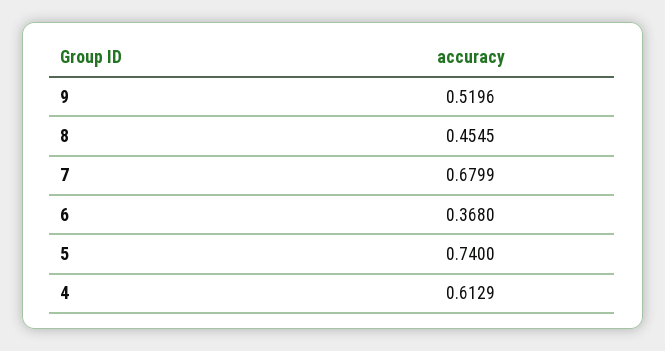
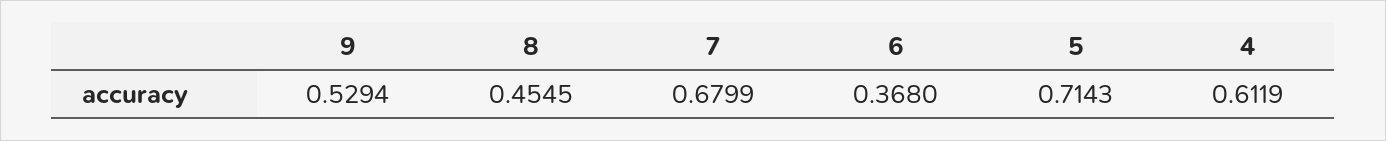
9: 0.5196 -> 0.5294
5: 0.74 -> 0.7143
4: 0.6129 -> 0.6119

